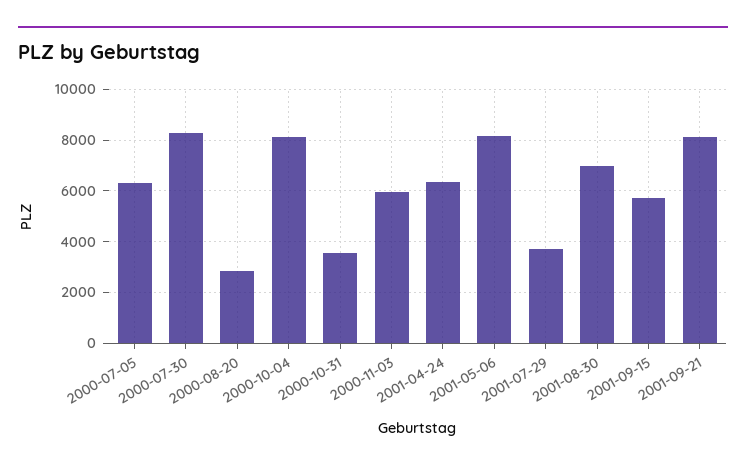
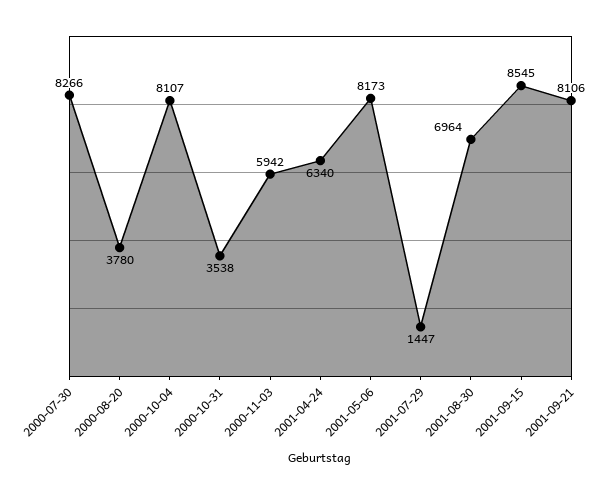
2000-07-05: 6250 -> none
2000-08-20: 2750 -> 3780
2001-07-29: 3750 -> 1447
2001-09-15: 5750 -> 8545

